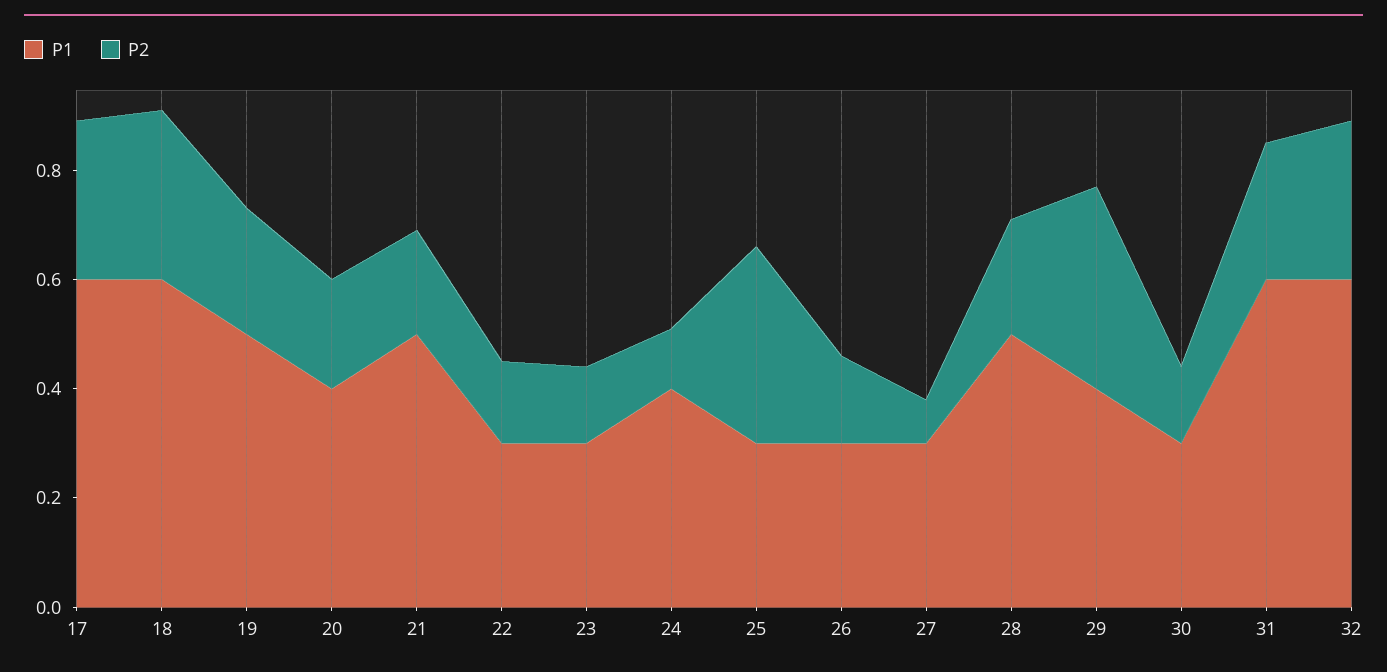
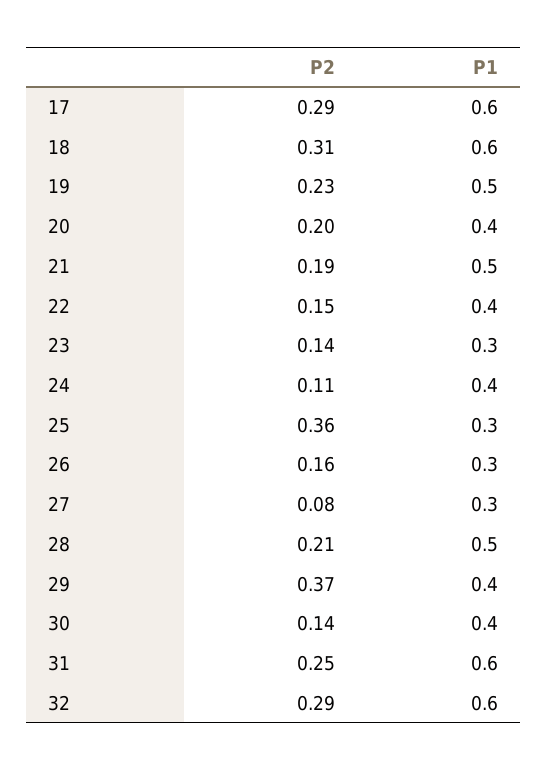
P1, 22: 0.3 -> 0.4
P1, 30: 0.3 -> 0.4

